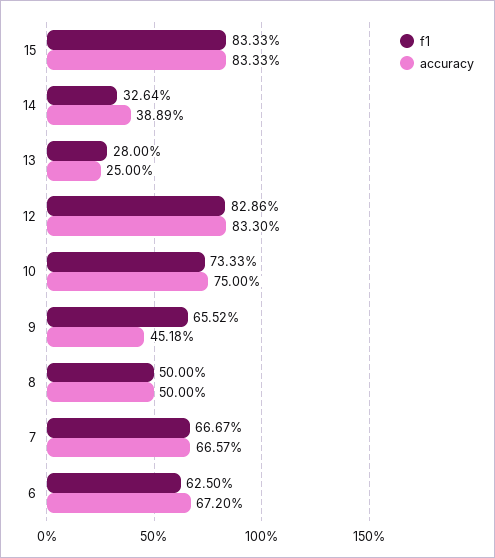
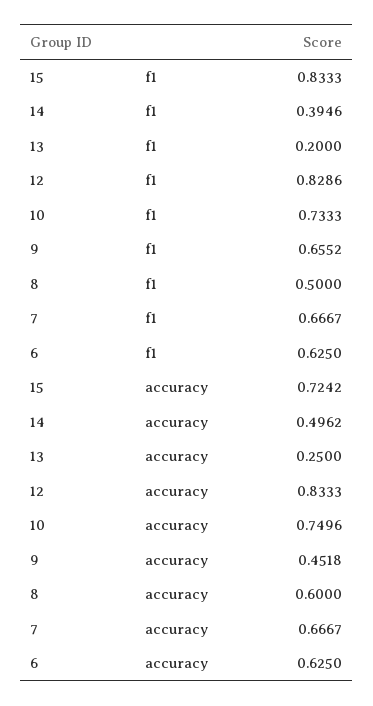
accuracy, 15: 0.8333 -> 0.7242
f1, 14: 0.3264 -> 0.3946
accuracy, 14: 0.3889 -> 0.4962
f1, 13: 0.28 -> 0.2
accuracy, 12: 0.833 -> 0.8333
accuracy, 10: 0.75 -> 0.7496
accuracy, 8: 0.5 -> 0.6
accuracy, 7: 0.6657 -> 0.6667
accuracy, 6: 0.672 -> 0.625

